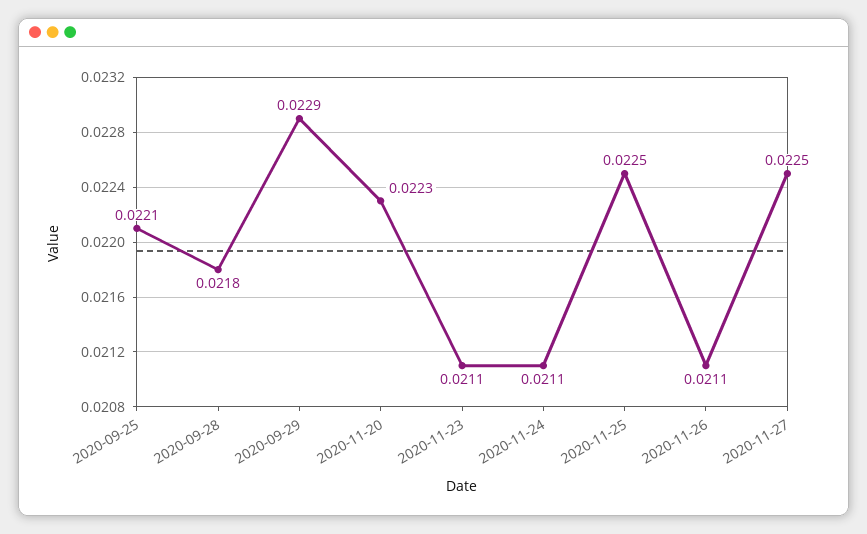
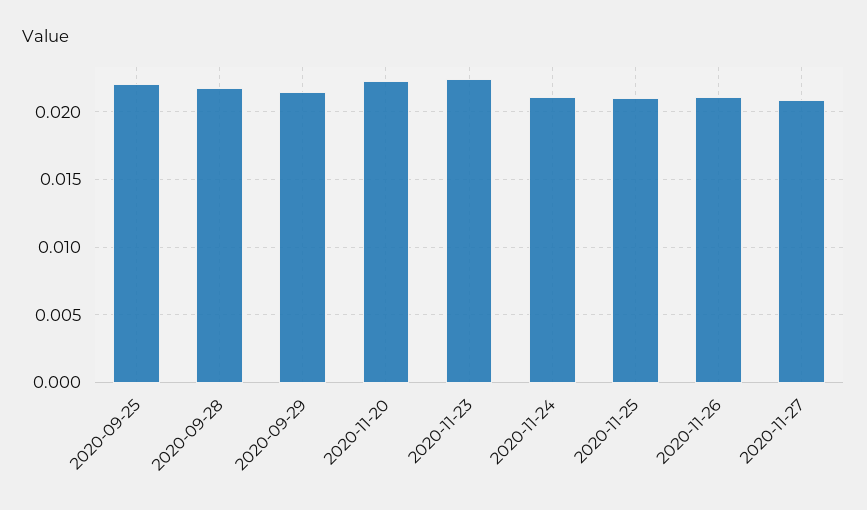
2020-09-29: 0.0229 -> 0.0215
2020-11-23: 0.0211 -> 0.0225
2020-11-25: 0.0225 -> 0.021
2020-11-27: 0.0225 -> 0.021

